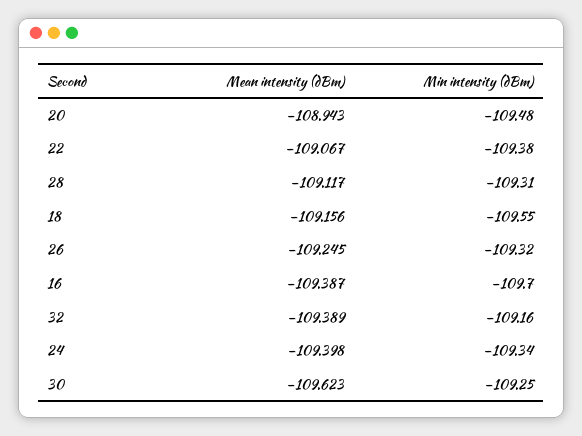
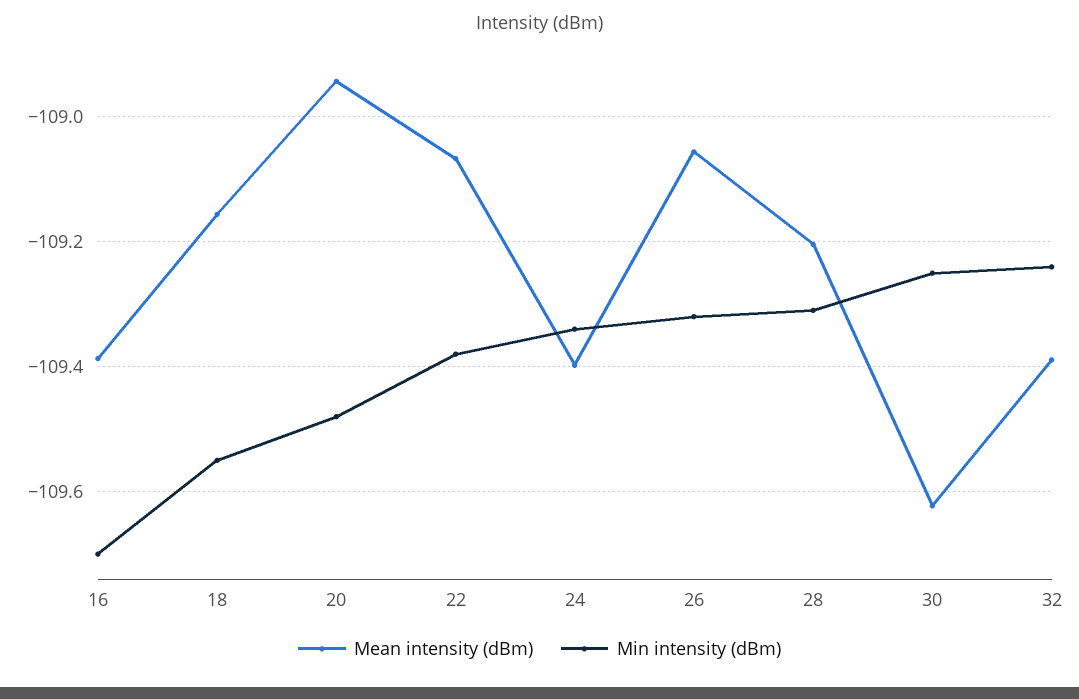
Mean intensity (dBm), 28: -109.117 -> -109.2
Mean intensity (dBm), 26: -109.245 -> -109.06
Min intensity (dBm), 32: -109.16 -> -109.24

